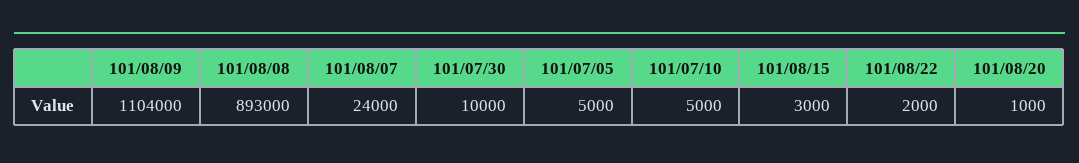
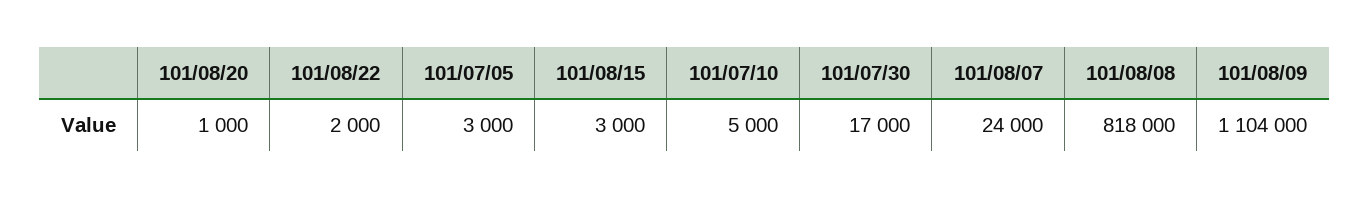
101/08/08: 893000 -> 818000
101/07/30: 10000 -> 17000
101/07/05: 5000 -> 3000

